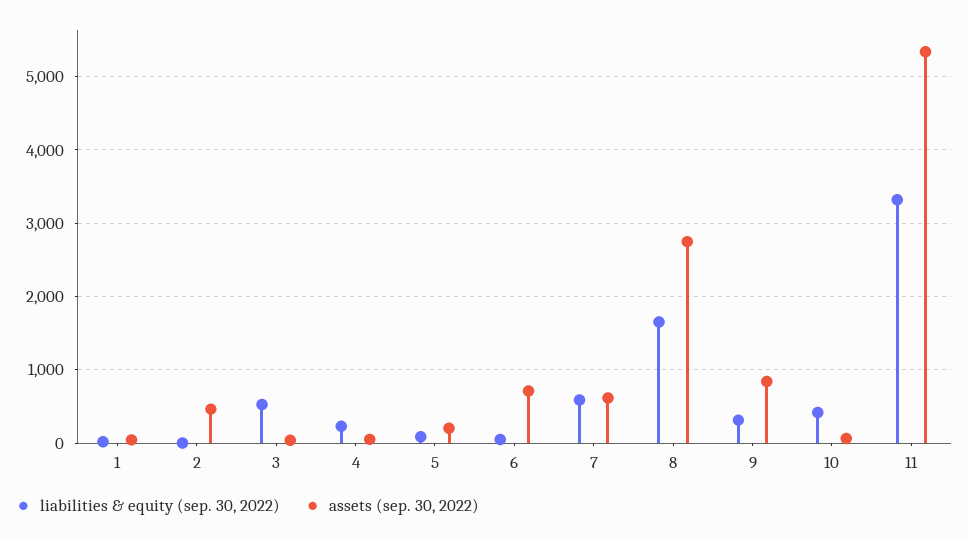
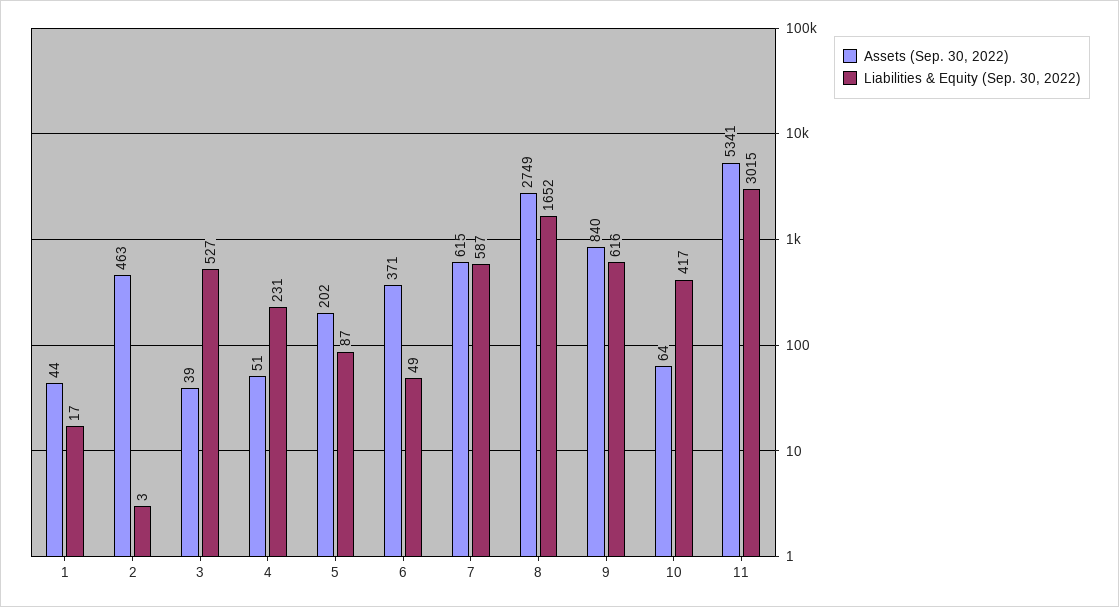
assets (sep. 30, 2022), 6: 700 -> 371
liabilities & equity (sep. 30, 2022), 9: 300 -> 616
liabilities & equity (sep. 30, 2022), 11: 3300 -> 3015

